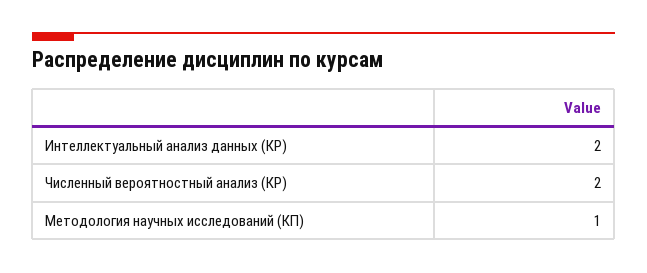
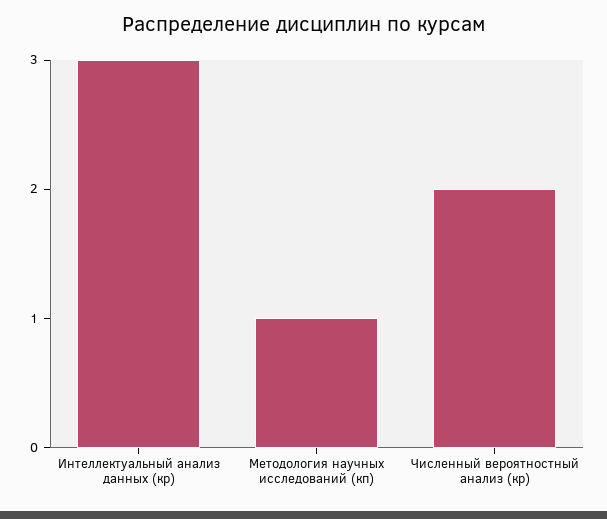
Интеллектуальный анализ данных (КР): 2 -> 3

